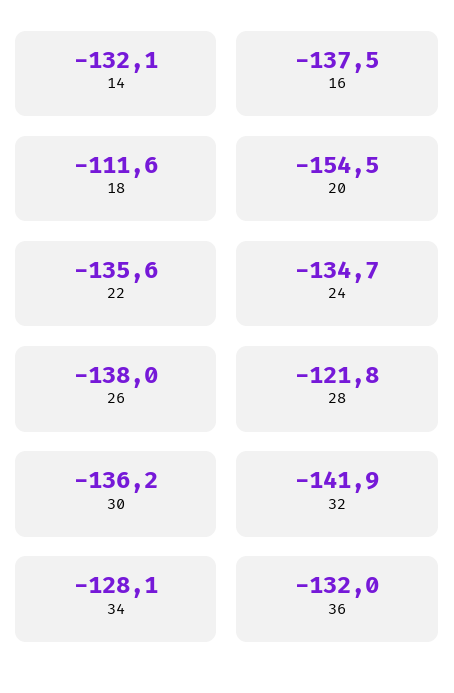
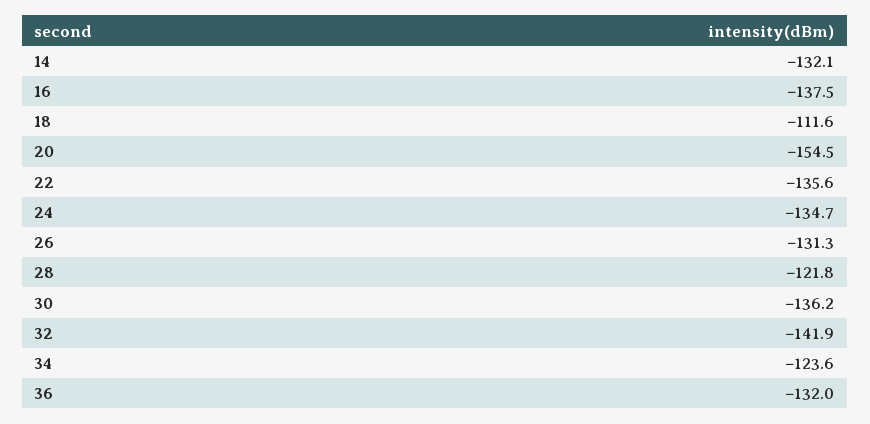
26: -138 -> -131.3
34: -128.1 -> -123.6

